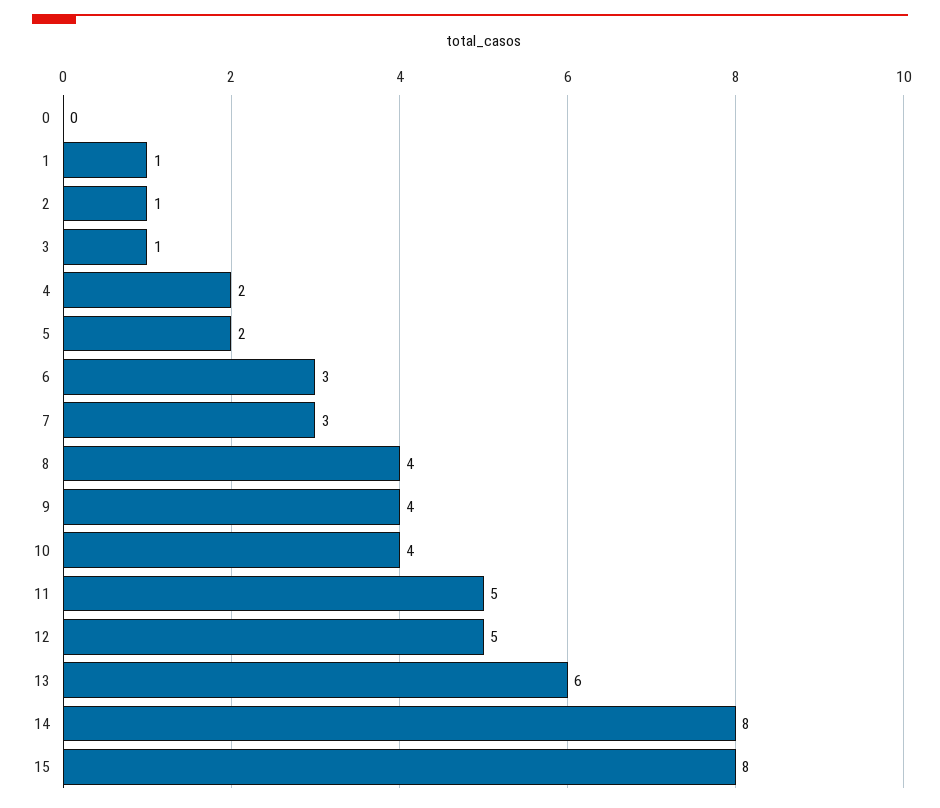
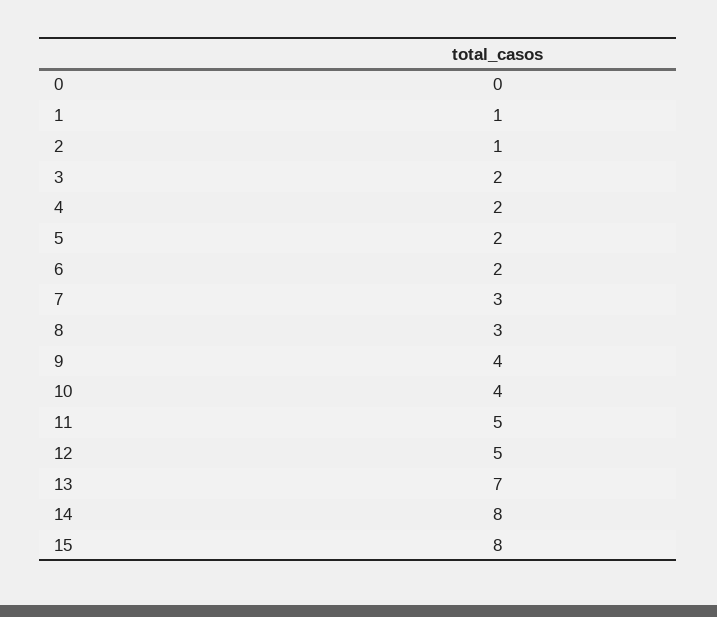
3: 1 -> 2
6: 3 -> 2
8: 4 -> 3
13: 6 -> 7

